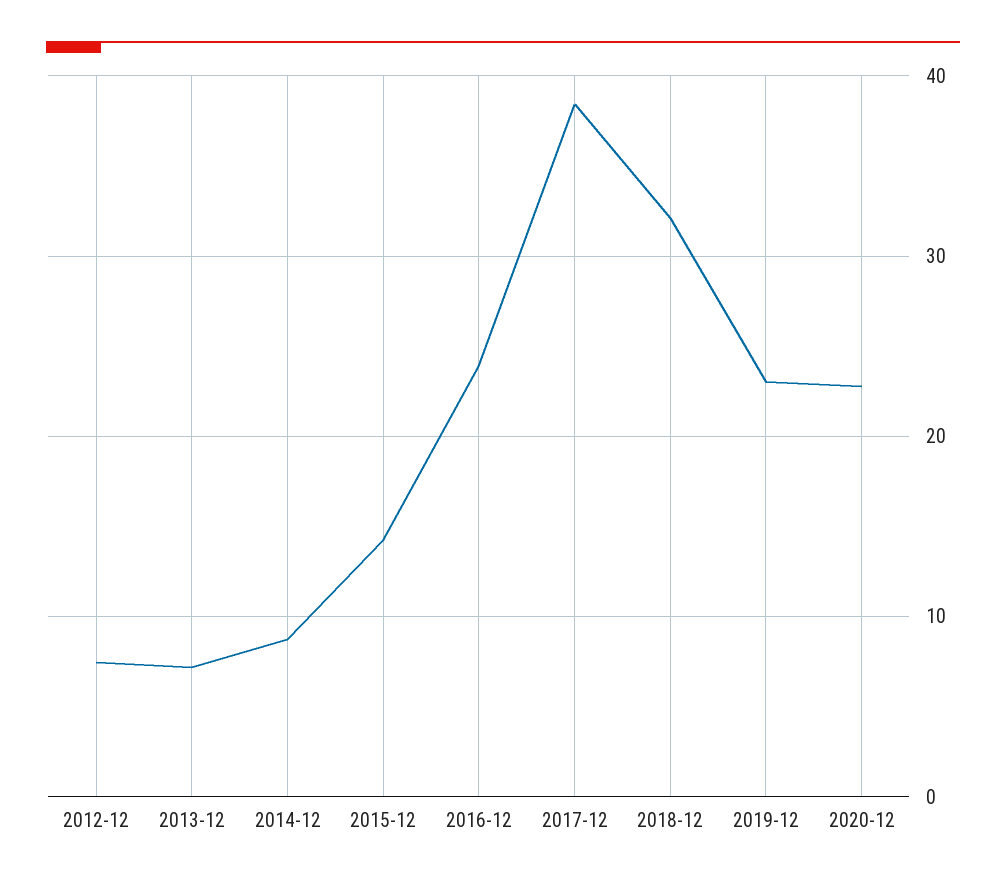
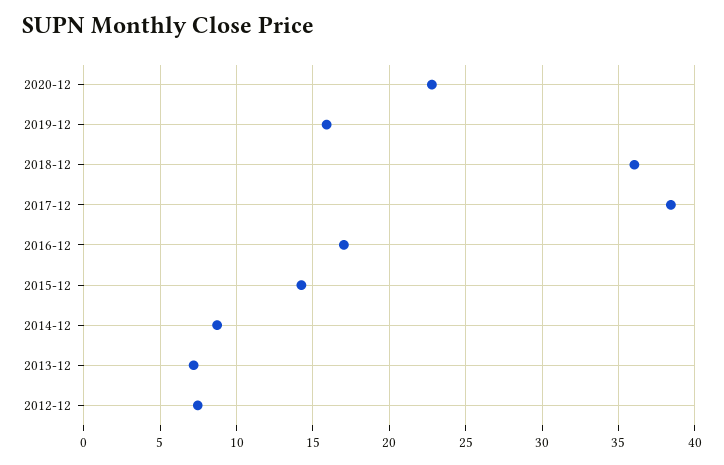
2016-12: 24 -> 17
2018-12: 32 -> 36
2019-12: 23 -> 16

